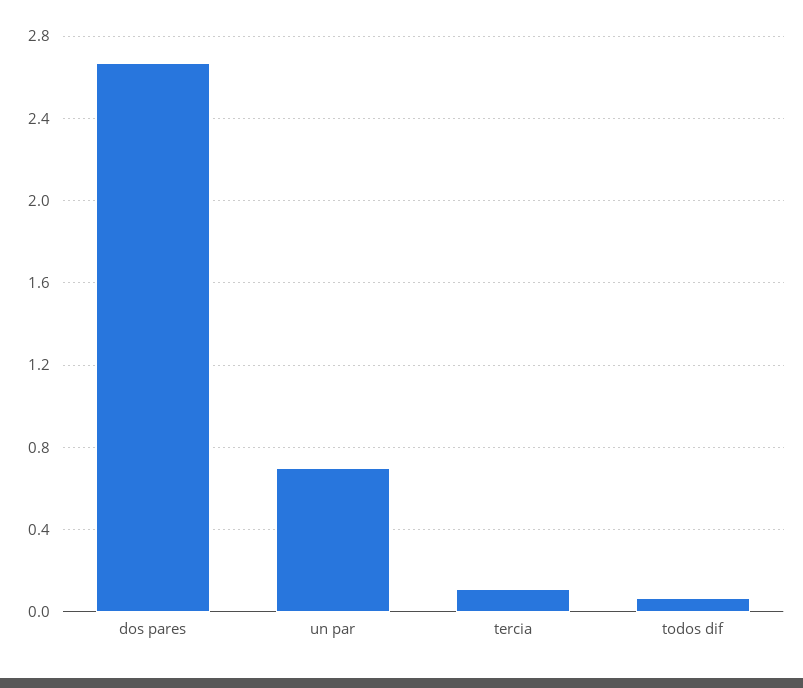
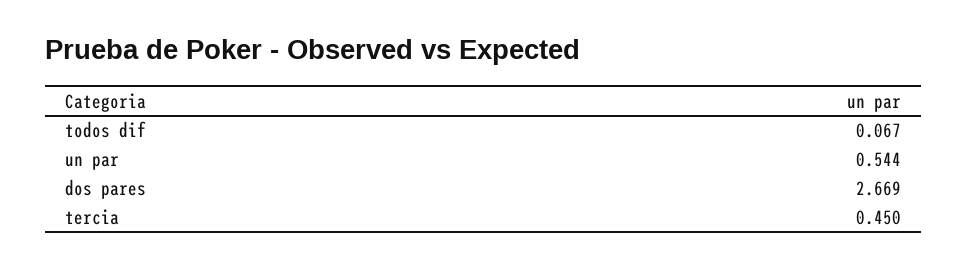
un par: 0.7 -> 0.544
tercia: 0.1 -> 0.45

